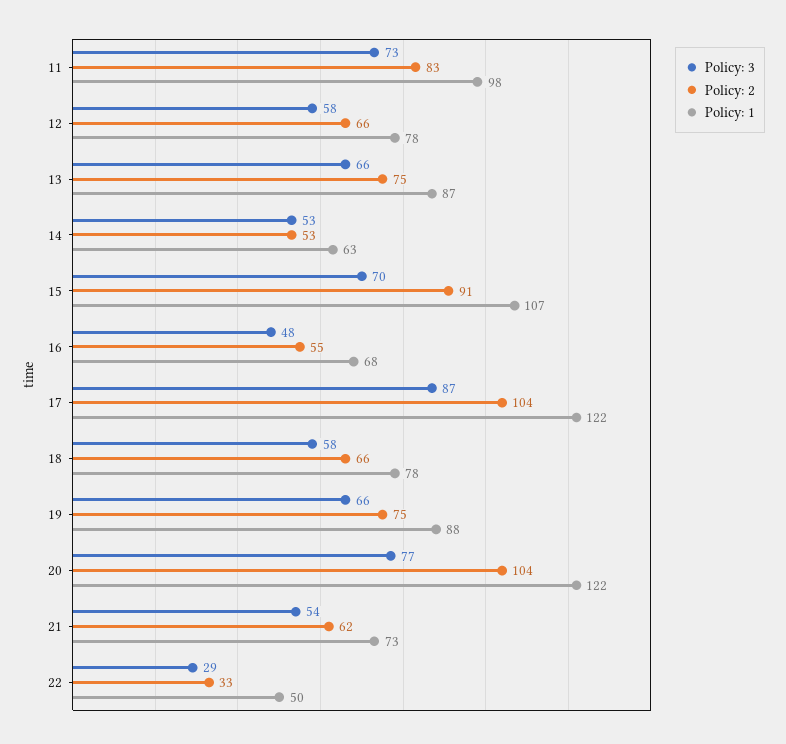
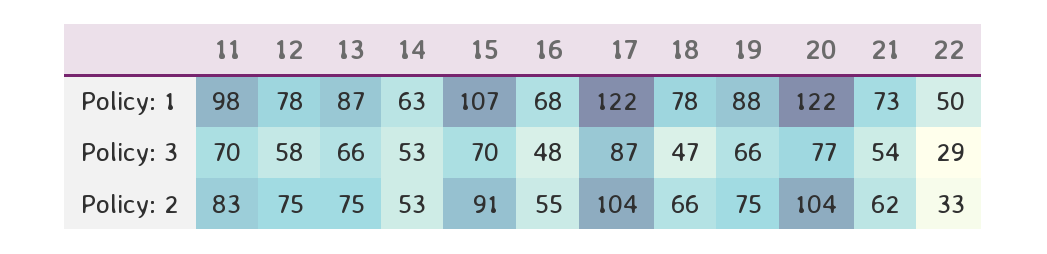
Policy: 3, 11: 73 -> 70
Policy: 2, 12: 66 -> 75
Policy: 3, 18: 58 -> 47

